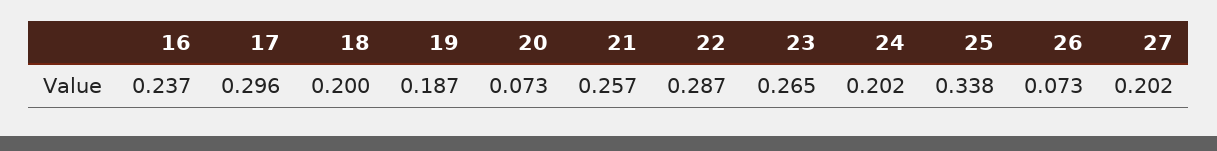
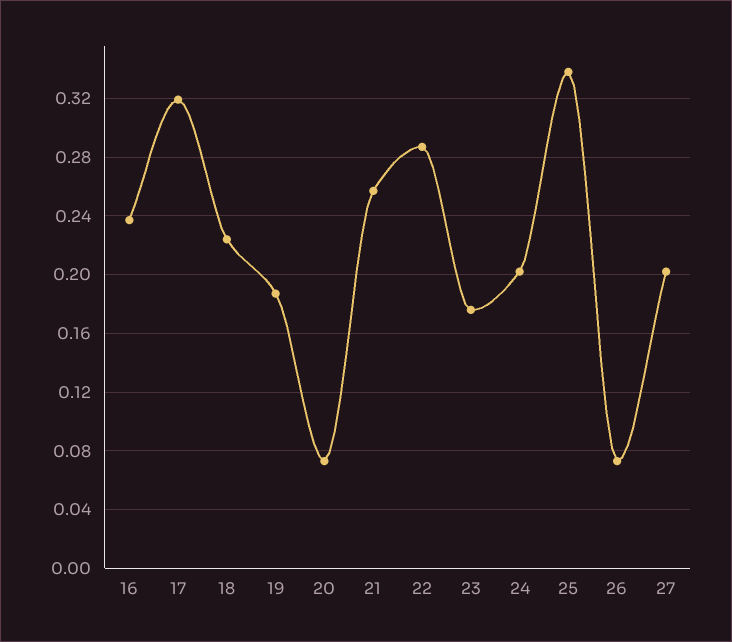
17: 0.296 -> 0.32
18: 0.2 -> 0.225
23: 0.265 -> 0.175

